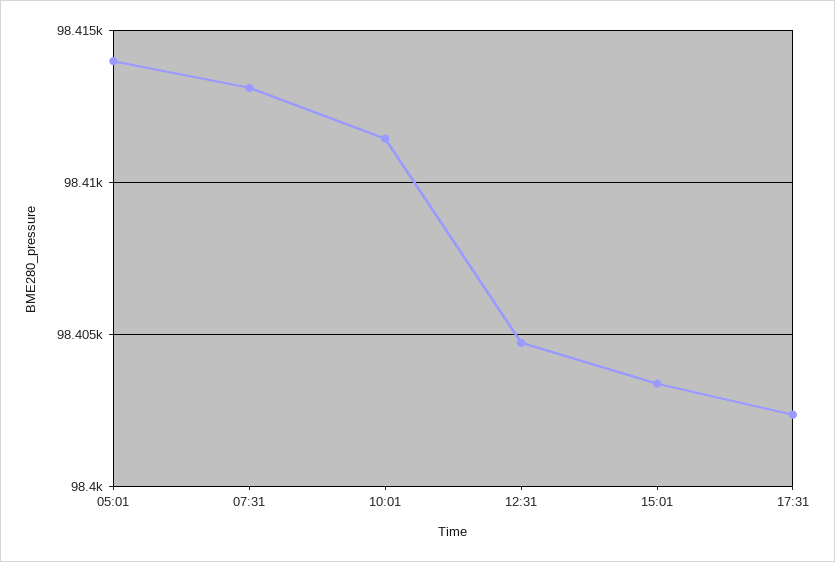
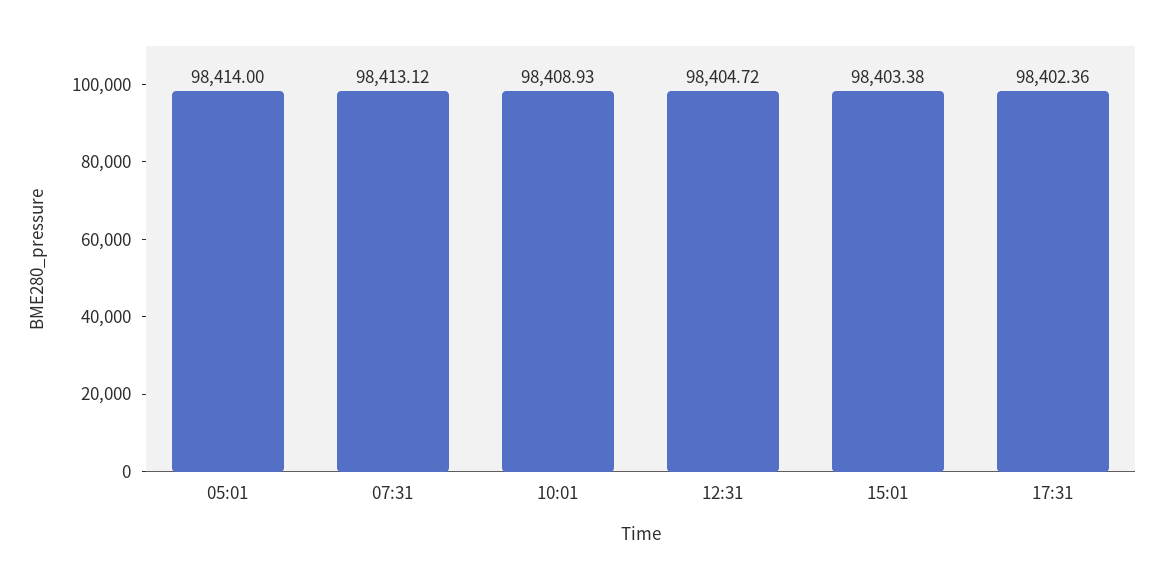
10:01: 98411.5 -> 98408.93

